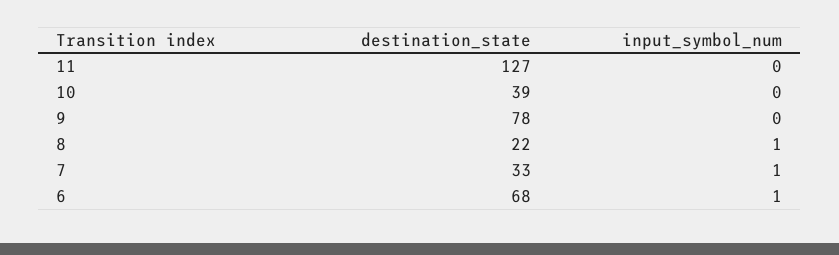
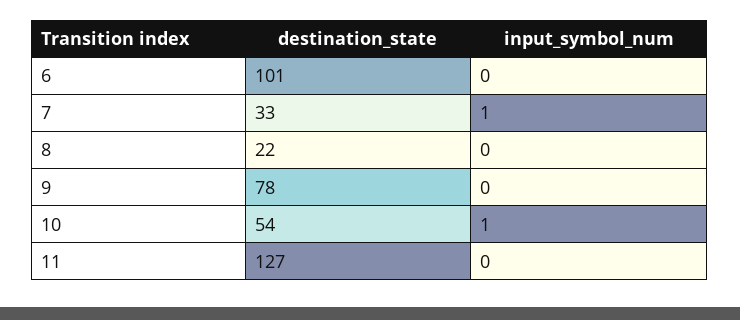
destination_state, 10: 39 -> 54
input_symbol_num, 10: 0 -> 1
input_symbol_num, 8: 1 -> 0
destination_state, 6: 68 -> 101
input_symbol_num, 6: 1 -> 0

